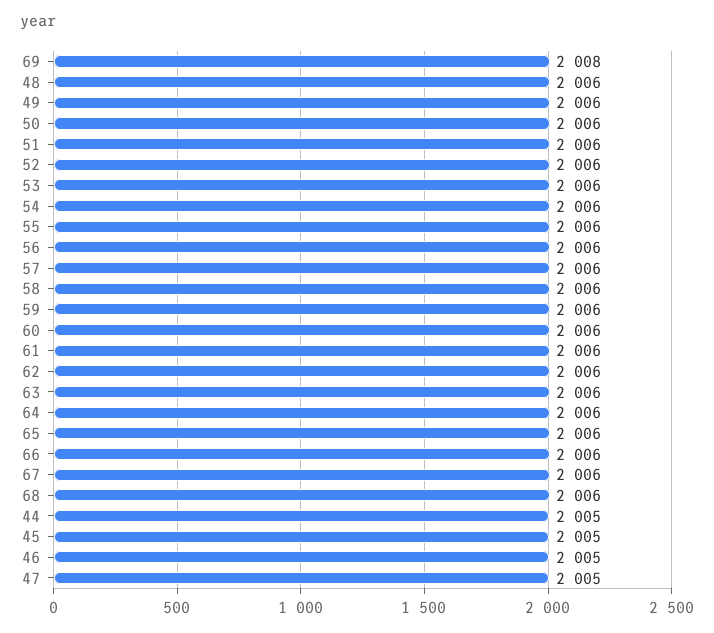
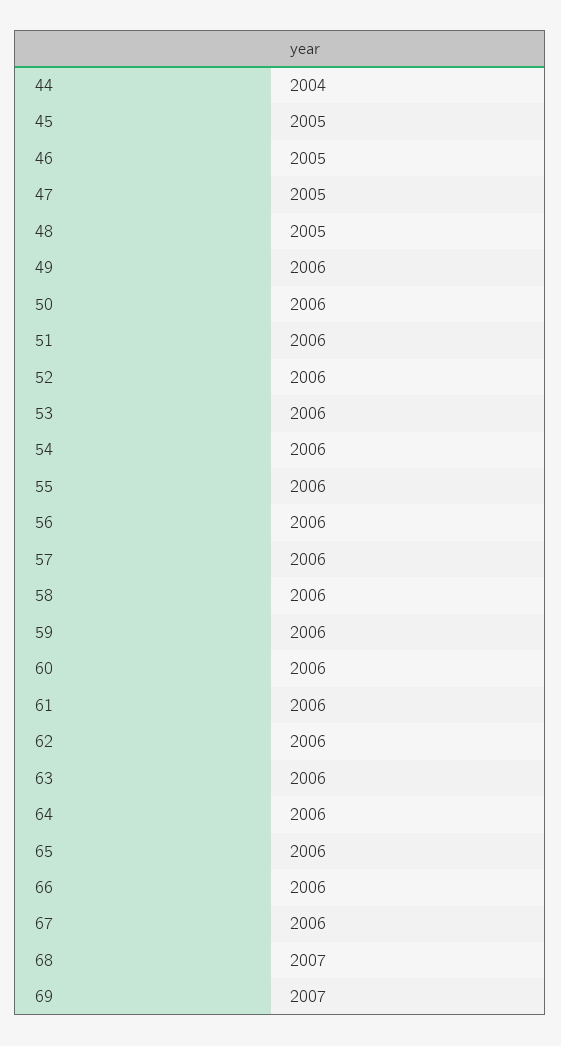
69: 2008 -> 2007
48: 2006 -> 2005
68: 2006 -> 2007
44: 2005 -> 2004

